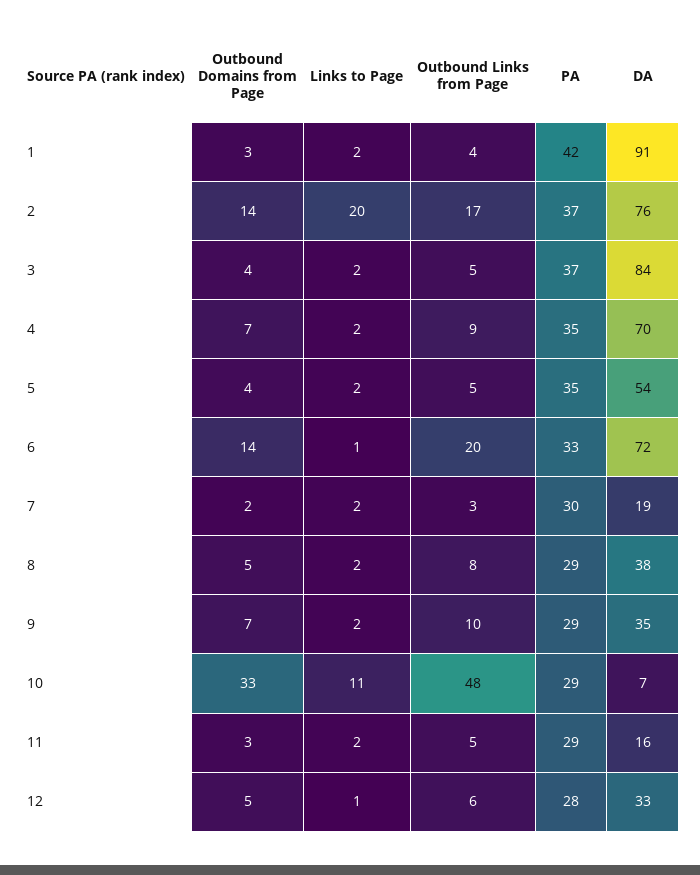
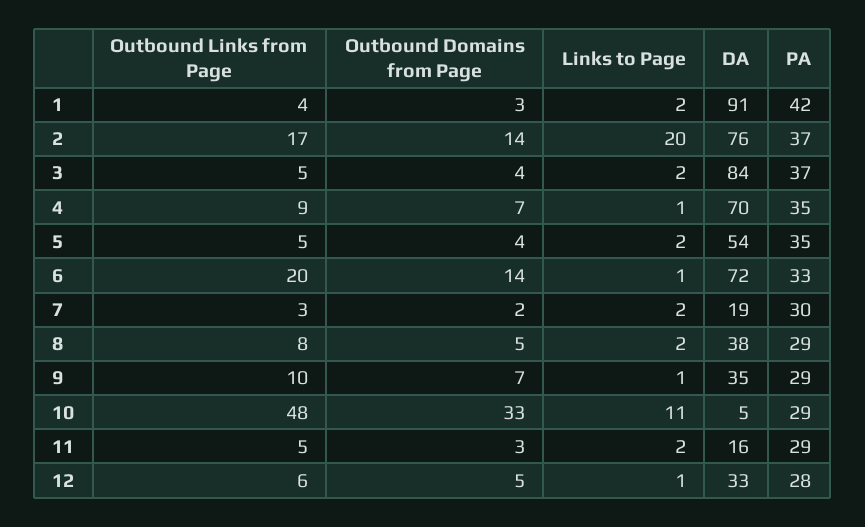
Links to Page, 4: 2 -> 1
Links to Page, 9: 2 -> 1
DA, 10: 7 -> 5

